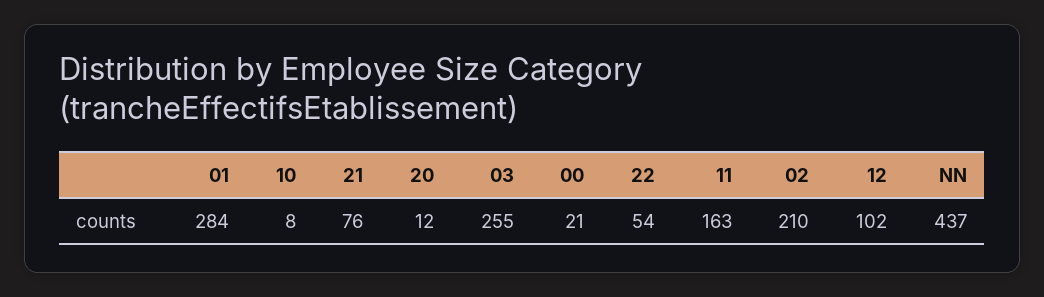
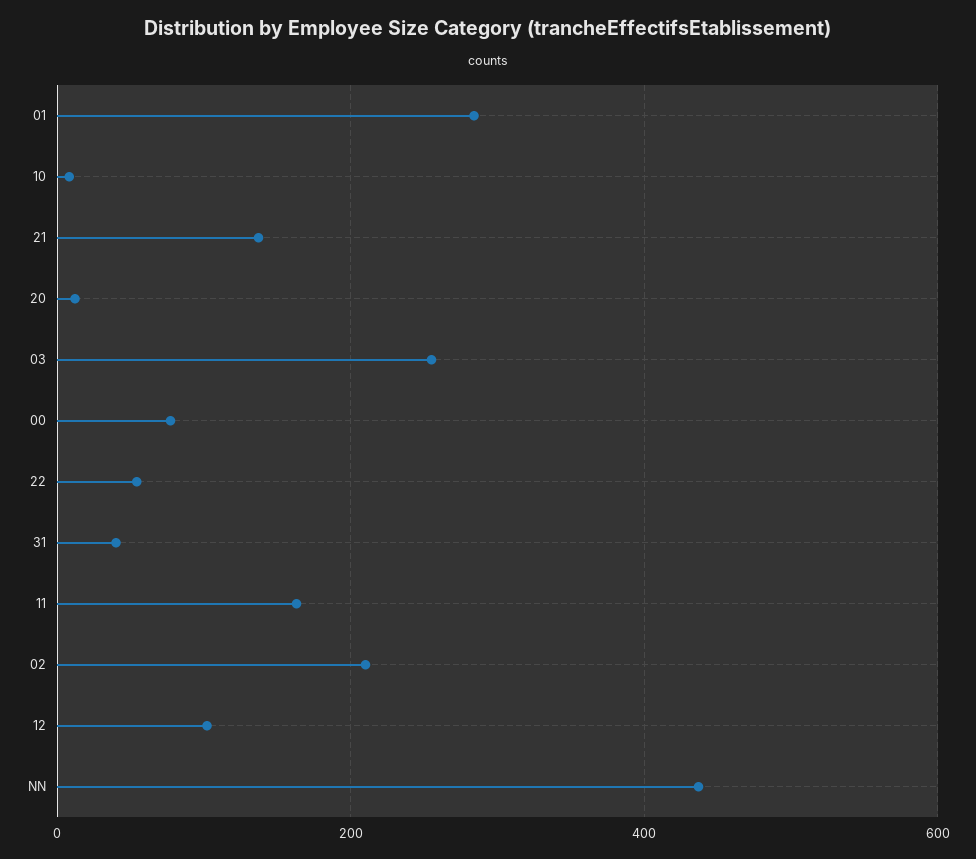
21: 76 -> 140
00: 21 -> 80
31: none -> 40

